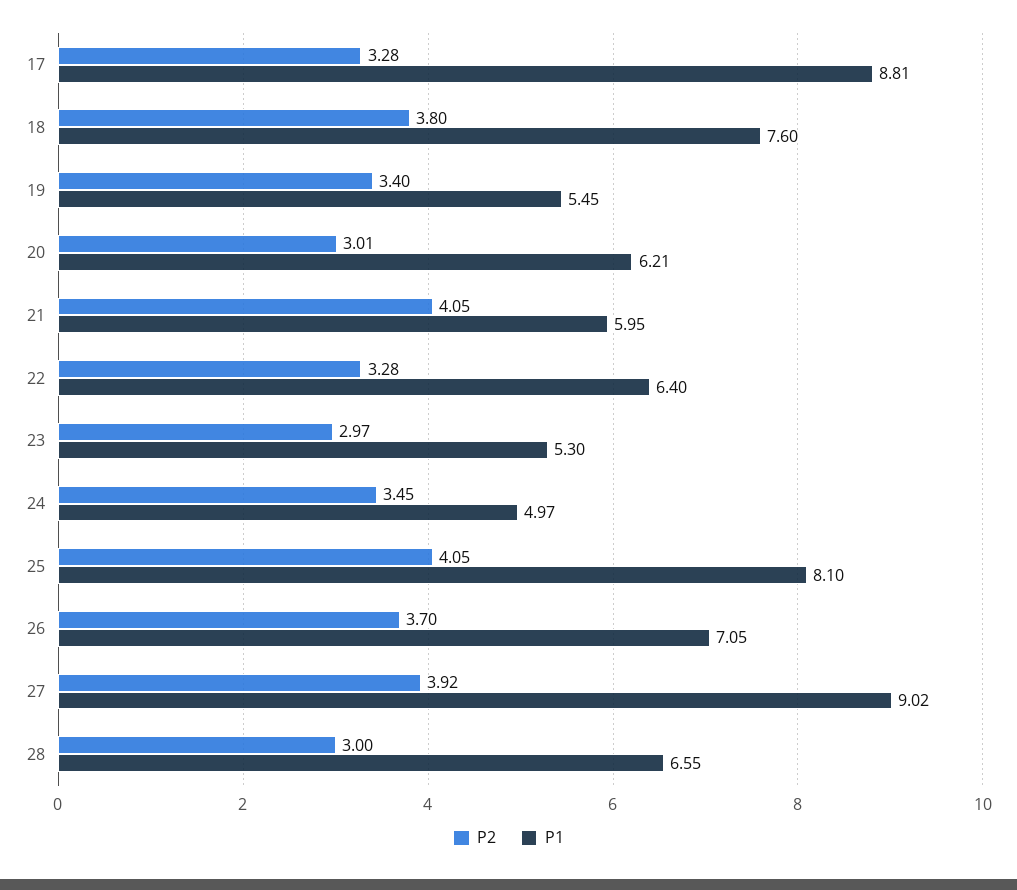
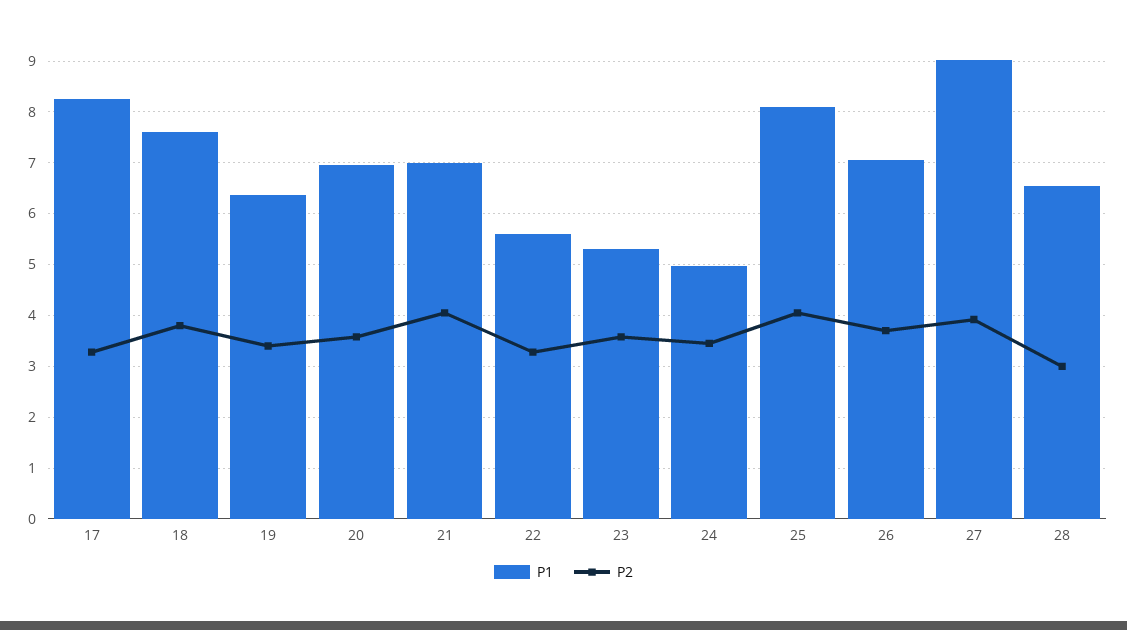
P1, 17: 8.81 -> 8.2
P1, 19: 5.45 -> 6.4
P2, 20: 3.01 -> 3.6
P1, 20: 6.21 -> 7
P1, 21: 5.95 -> 7
P1, 22: 6.4 -> 5.6
P2, 23: 2.97 -> 3.6

